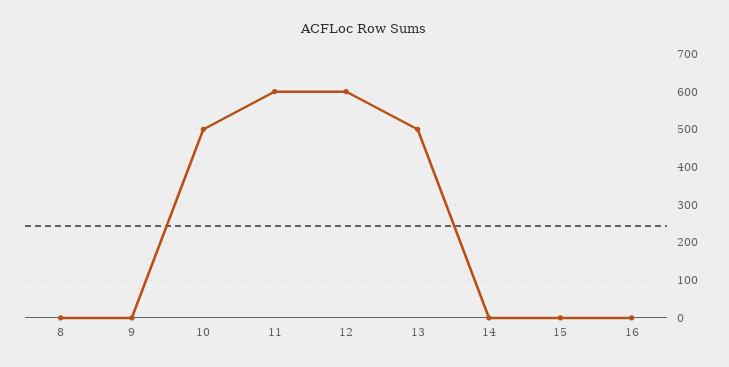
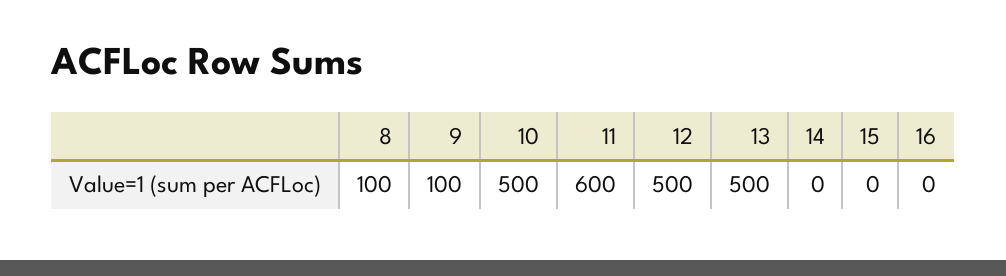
8: 0 -> 100
9: 0 -> 100
12: 600 -> 500

